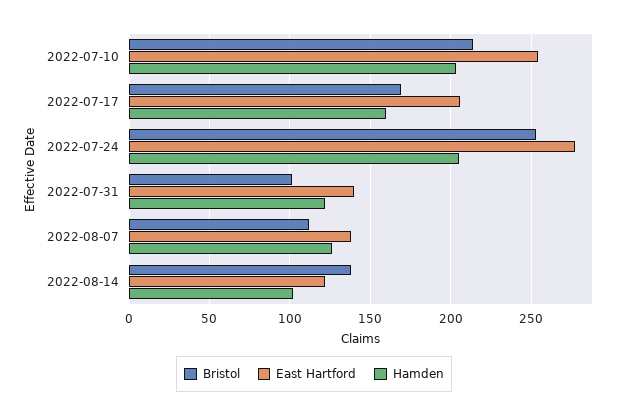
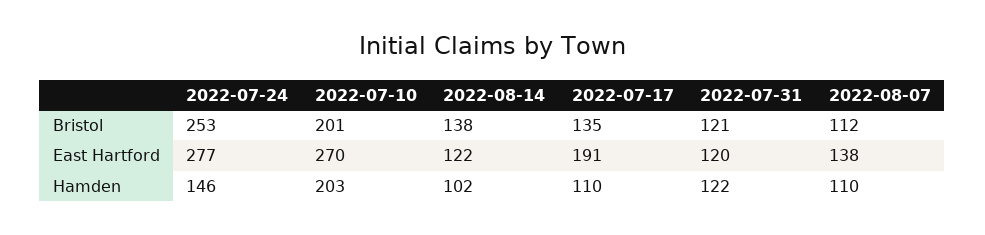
Bristol, 2022-07-10: 215 -> 201
East Hartford, 2022-07-10: 255 -> 270
Bristol, 2022-07-17: 170 -> 135
East Hartford, 2022-07-17: 205 -> 191
Hamden, 2022-07-17: 160 -> 110
Hamden, 2022-07-24: 205 -> 146
Bristol, 2022-07-31: 100 -> 121
East Hartford, 2022-07-31: 140 -> 120
Hamden, 2022-08-07: 125 -> 110

